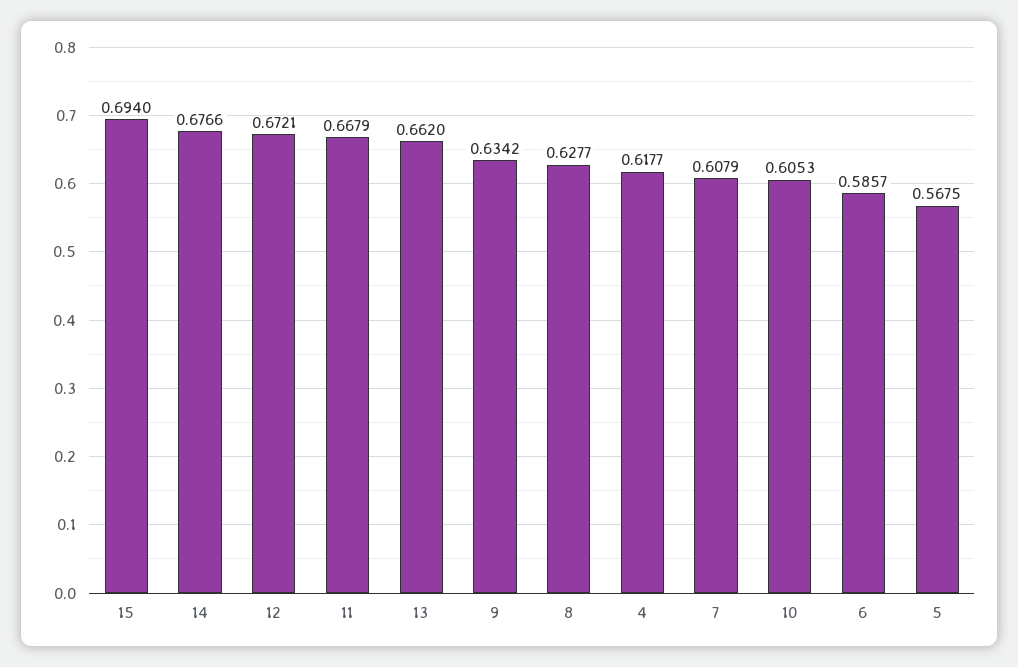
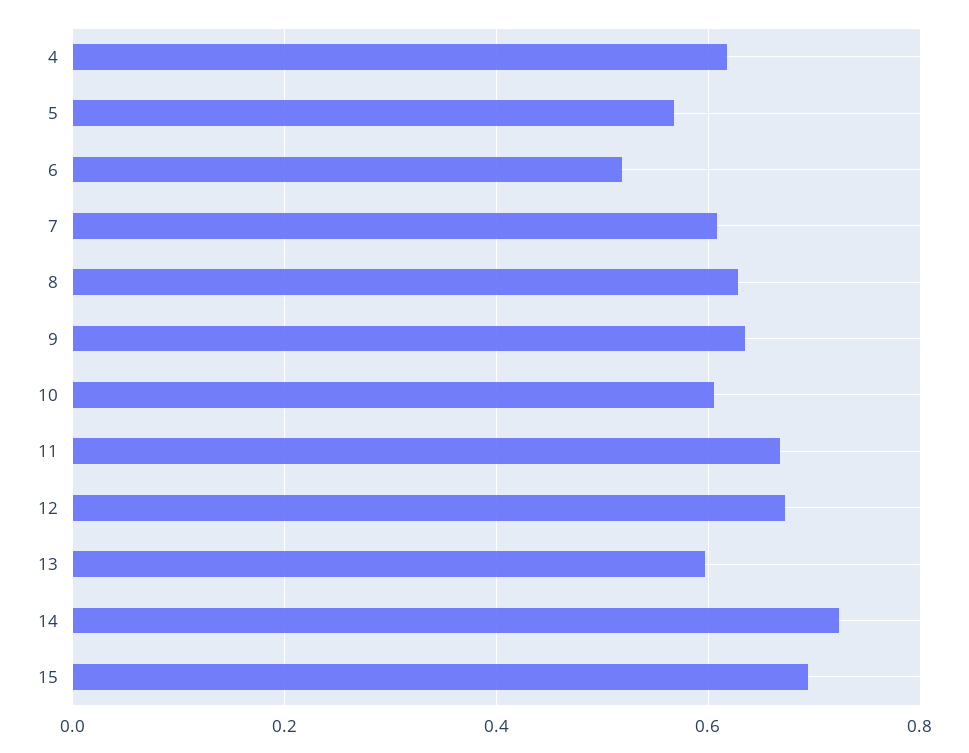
14: 0.6766 -> 0.72
13: 0.662 -> 0.6
6: 0.5857 -> 0.52

